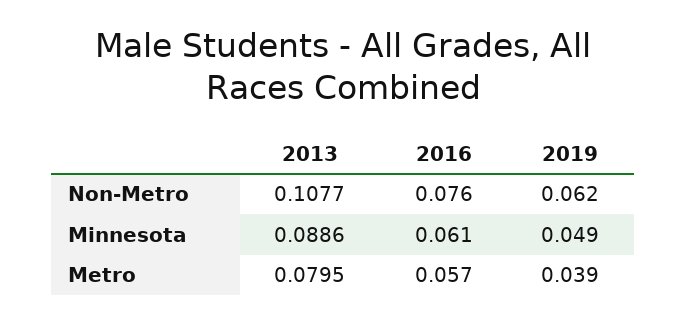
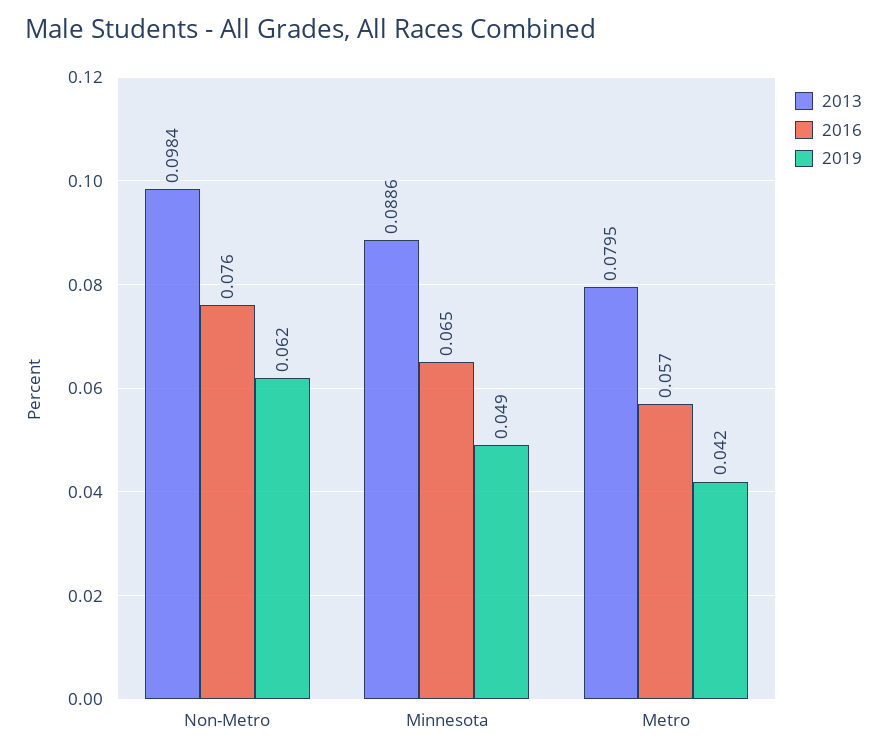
2013, Non-Metro: 0.1077 -> 0.0984
2016, Minnesota: 0.061 -> 0.065
2019, Metro: 0.039 -> 0.042

